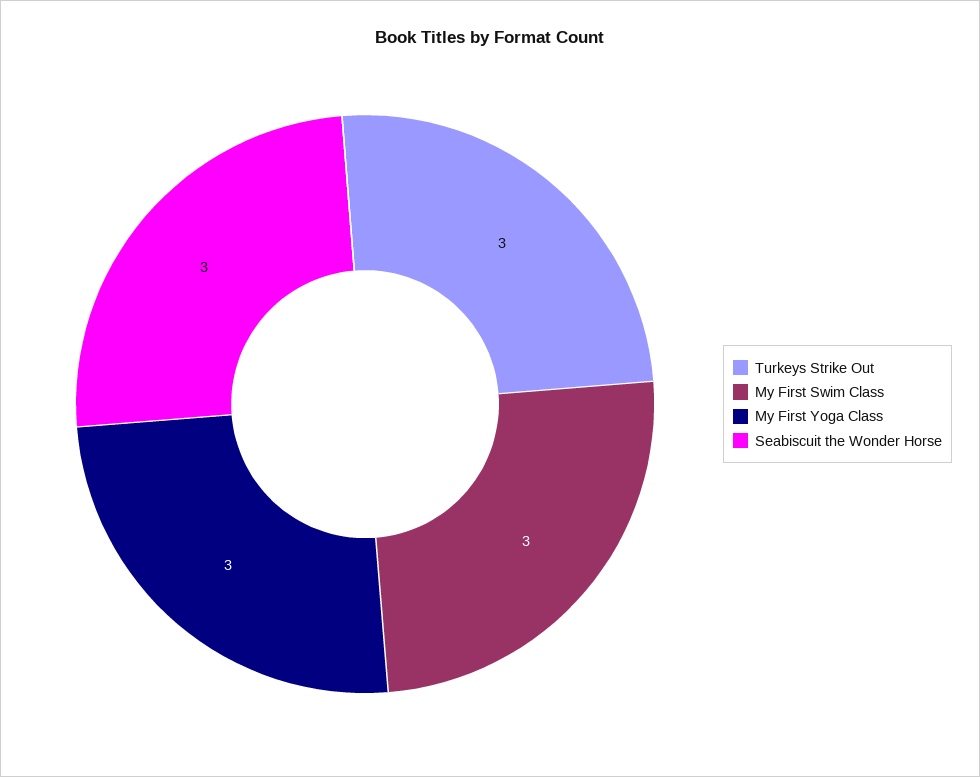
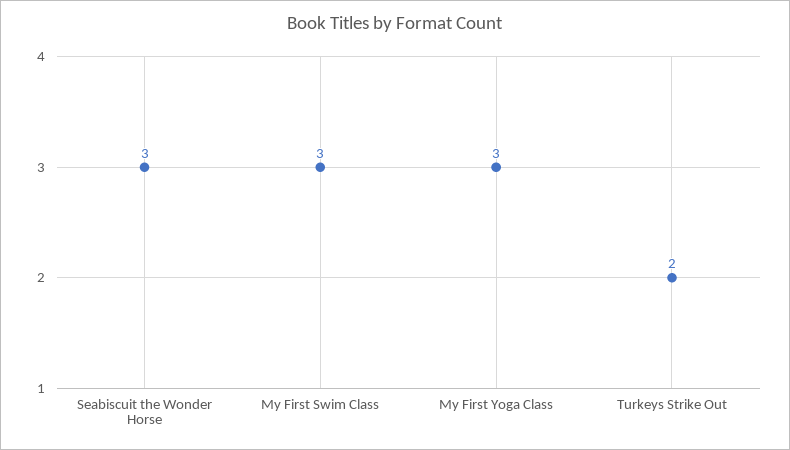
Turkeys Strike Out: 3 -> 2

